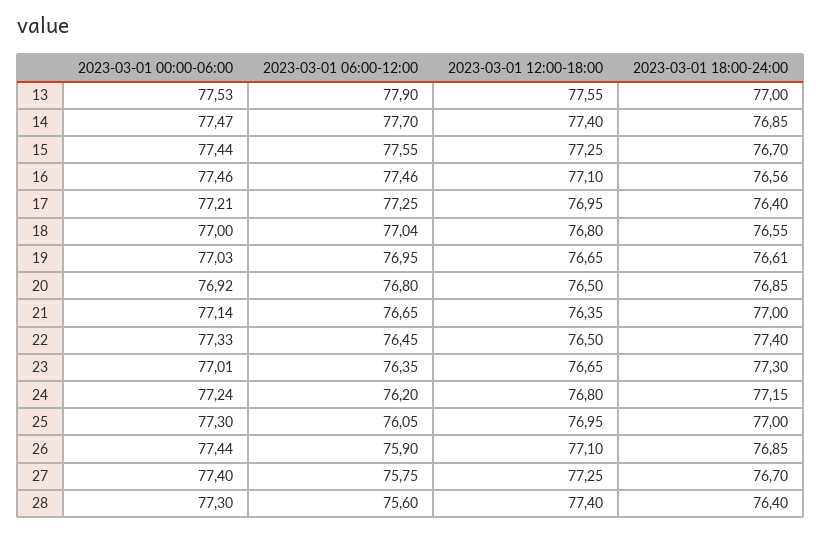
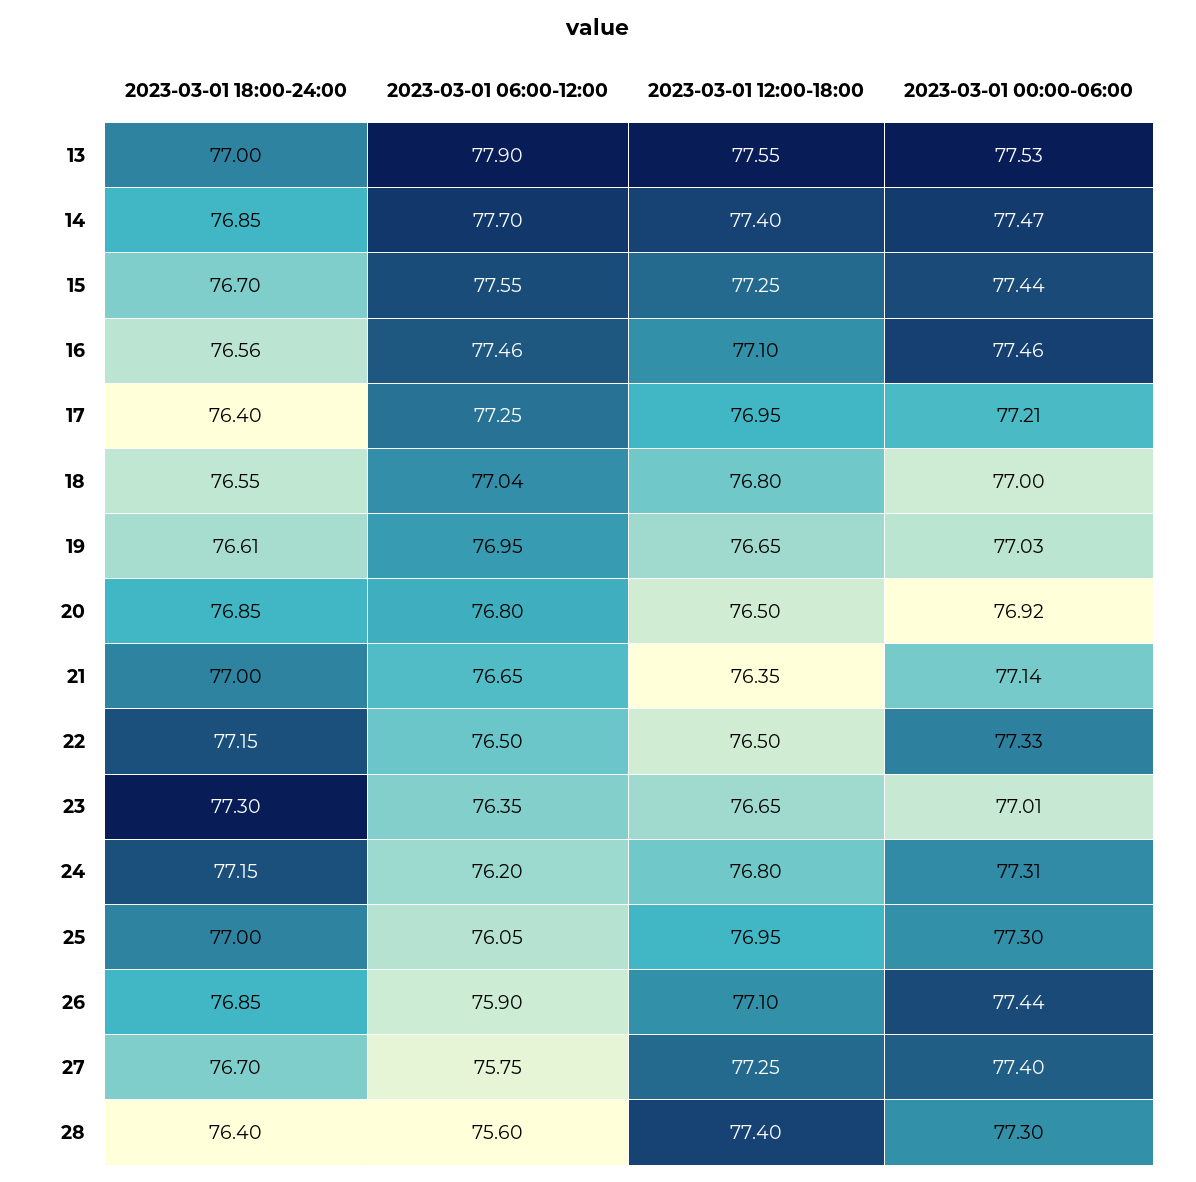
2023-03-01 06:00-12:00, 22: 76.45 -> 76.5
2023-03-01 18:00-24:00, 22: 77.4 -> 77.15
2023-03-01 00:00-06:00, 24: 77.24 -> 77.31

